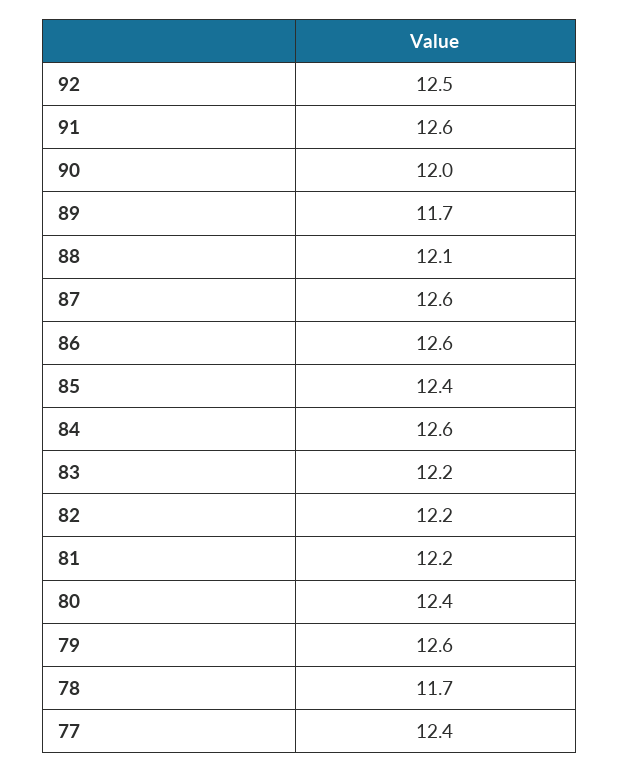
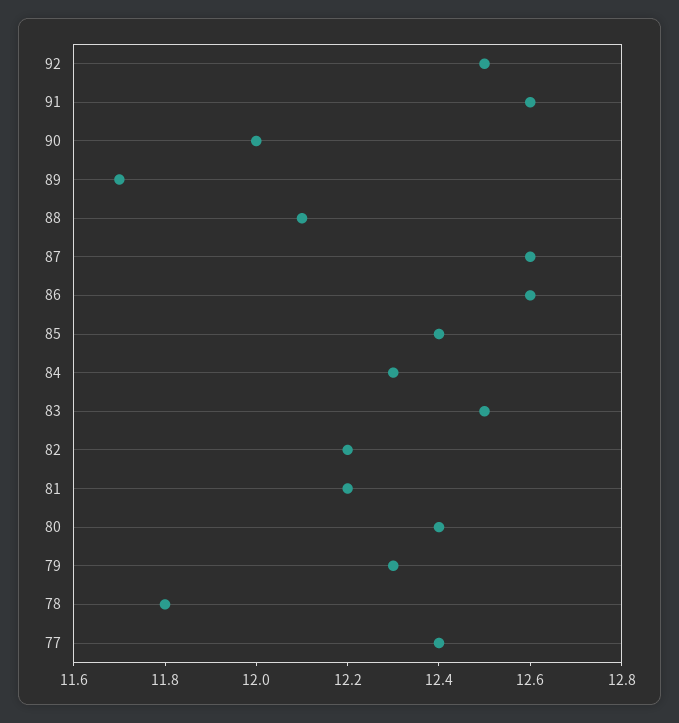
84: 12.6 -> 12.3
83: 12.2 -> 12.5
79: 12.6 -> 12.3
78: 11.7 -> 11.8

